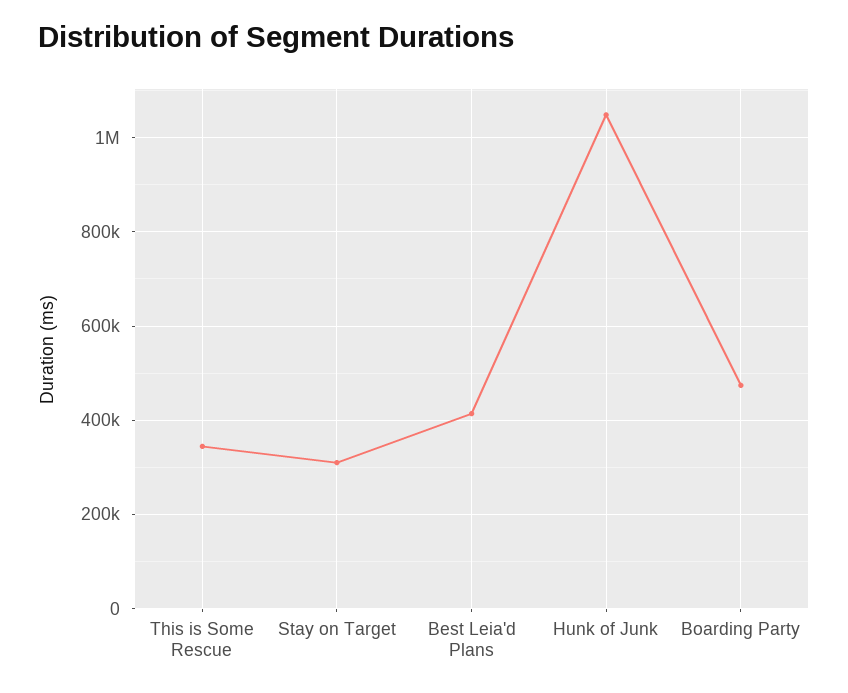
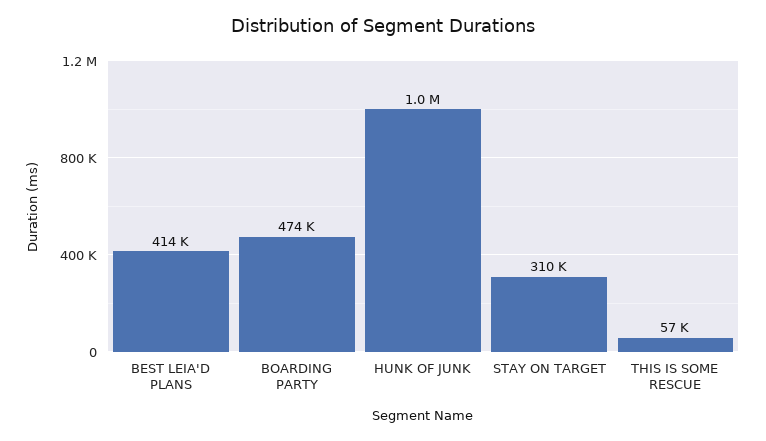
This is Some Rescue: 340000 -> 57000

